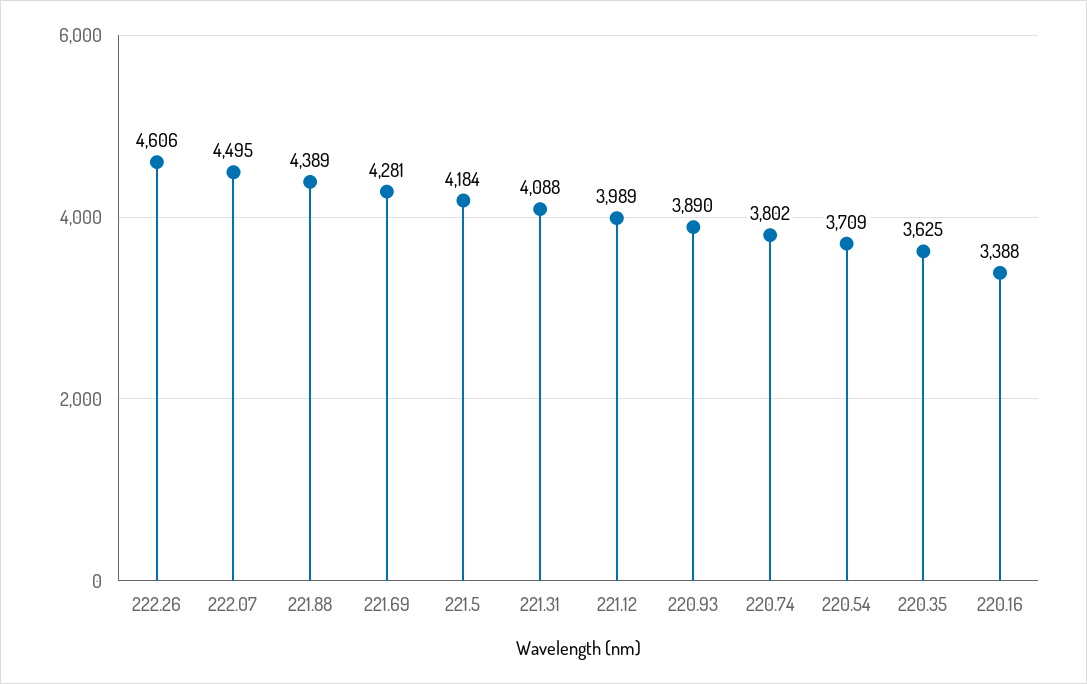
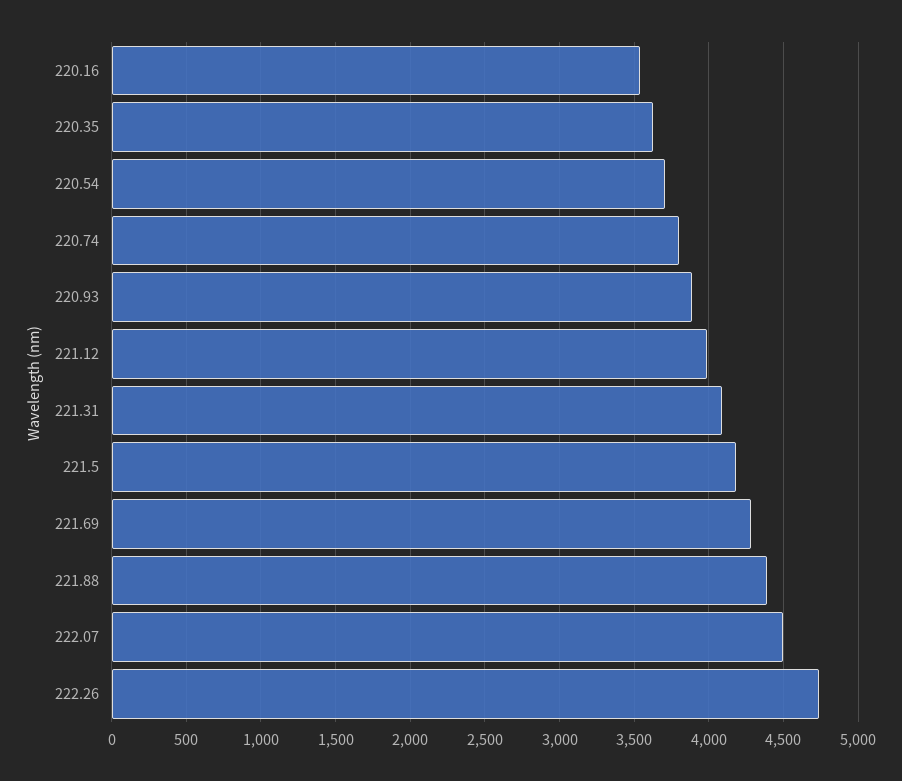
222.26: 4606 -> 4750
220.16: 3388 -> 3550

